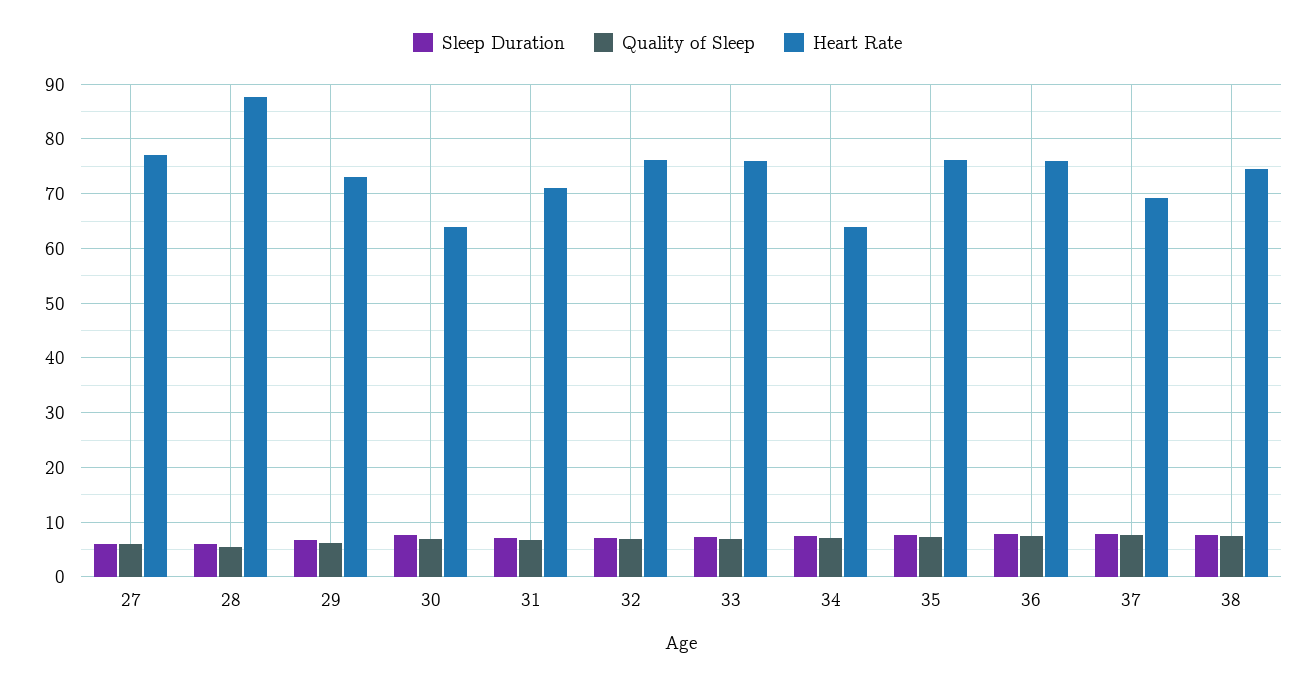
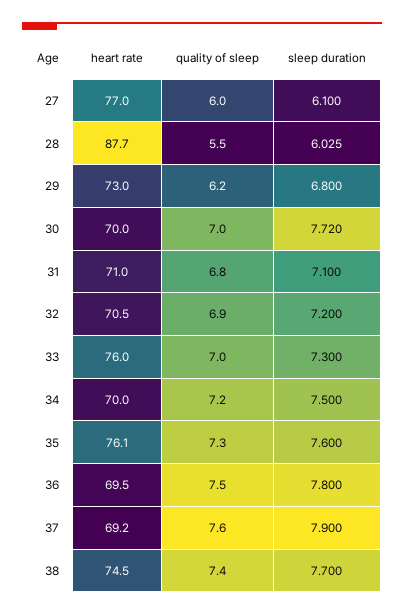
Heart Rate, 30: 64 -> 70
Heart Rate, 32: 76 -> 70.5
Heart Rate, 34: 64 -> 70
Heart Rate, 36: 76 -> 69.5

